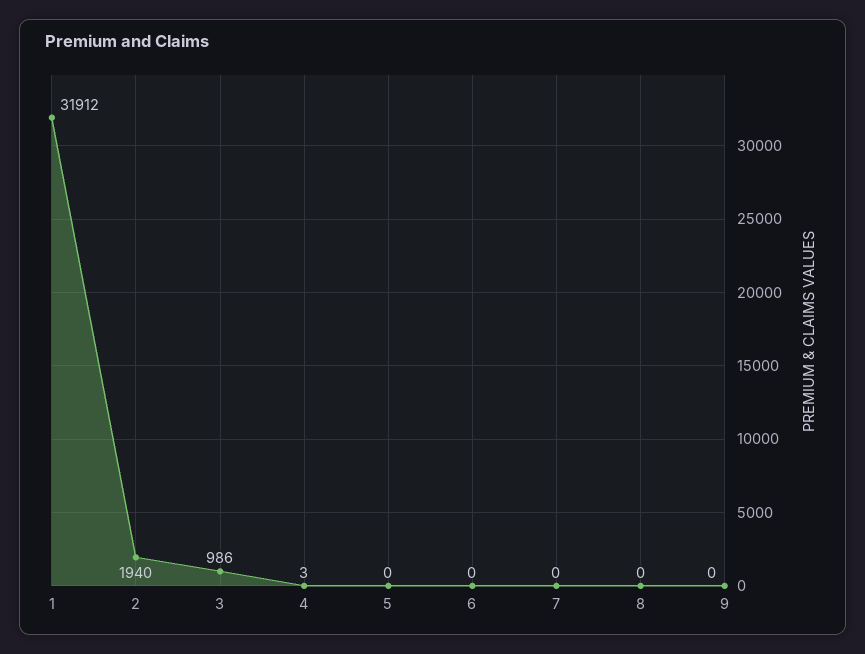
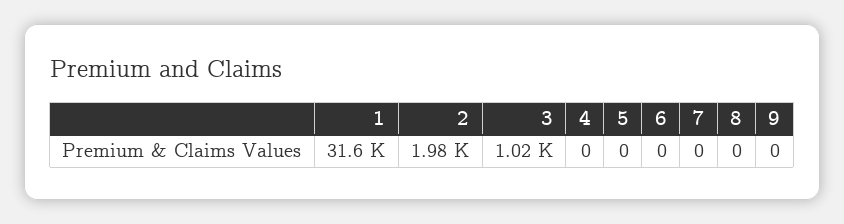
1: 31912 -> 31600
2: 1940 -> 1980
3: 986 -> 1020
4: 3 -> 0

